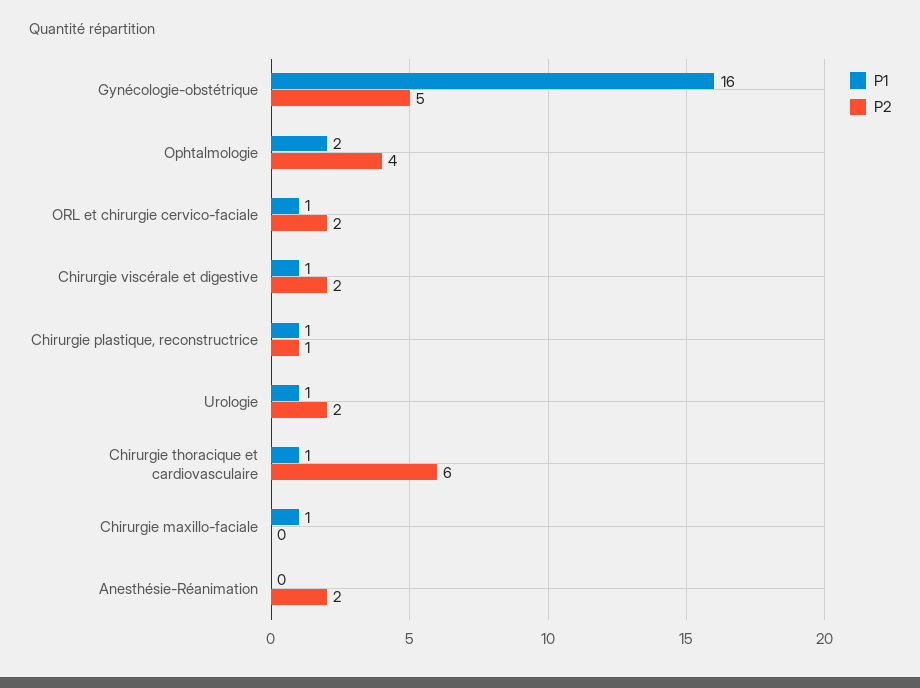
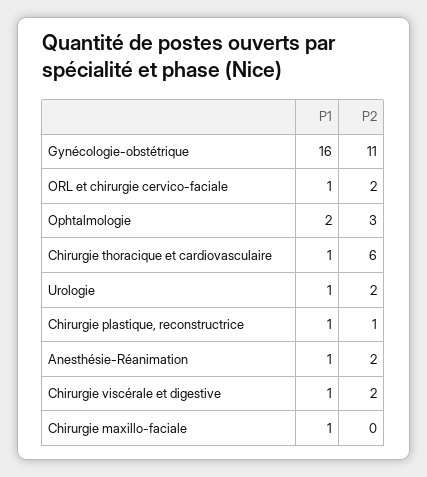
P2, Gynécologie-obstétrique: 5 -> 11
P2, Ophtalmologie: 4 -> 3
P1, Anesthésie-Réanimation: 0 -> 1

